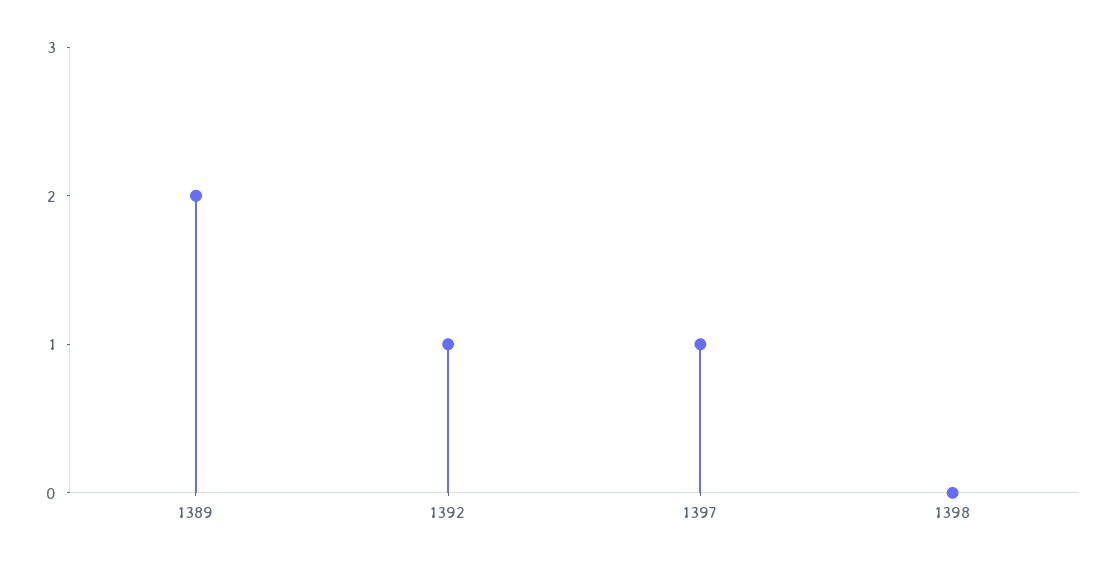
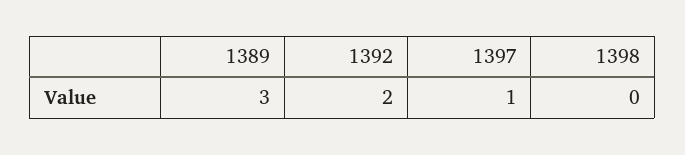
1389: 2 -> 3
1392: 1 -> 2

